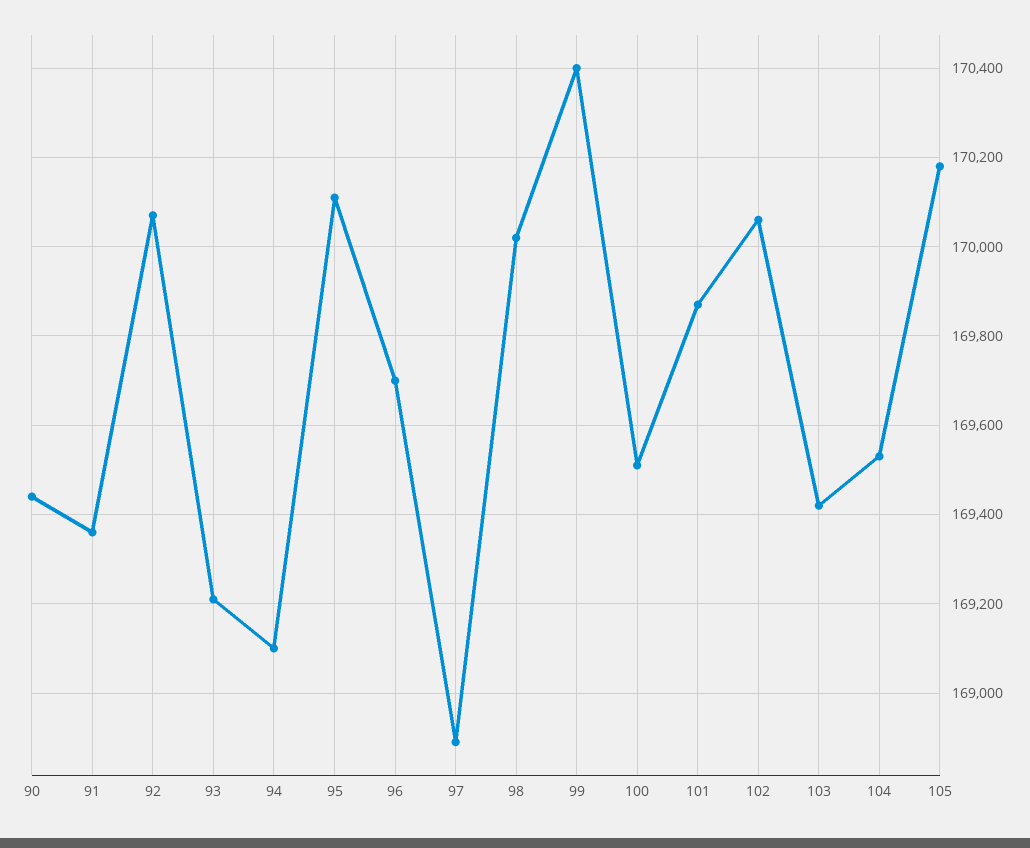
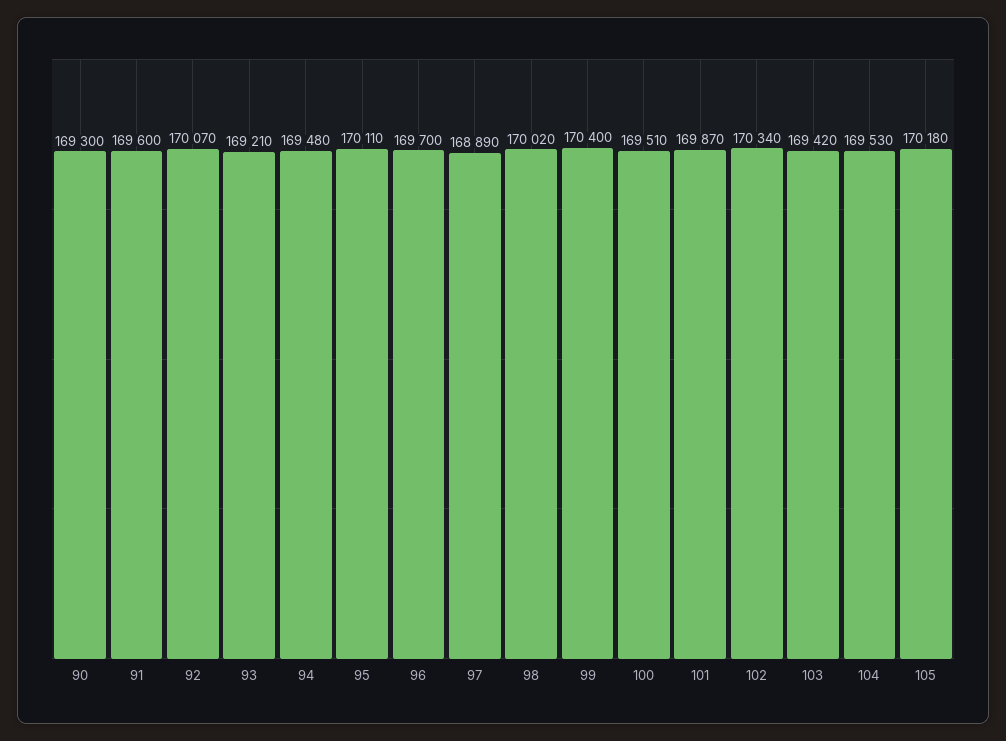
90: 169440 -> 169300
91: 169360 -> 169600
94: 169100 -> 169480
102: 170060 -> 170340

